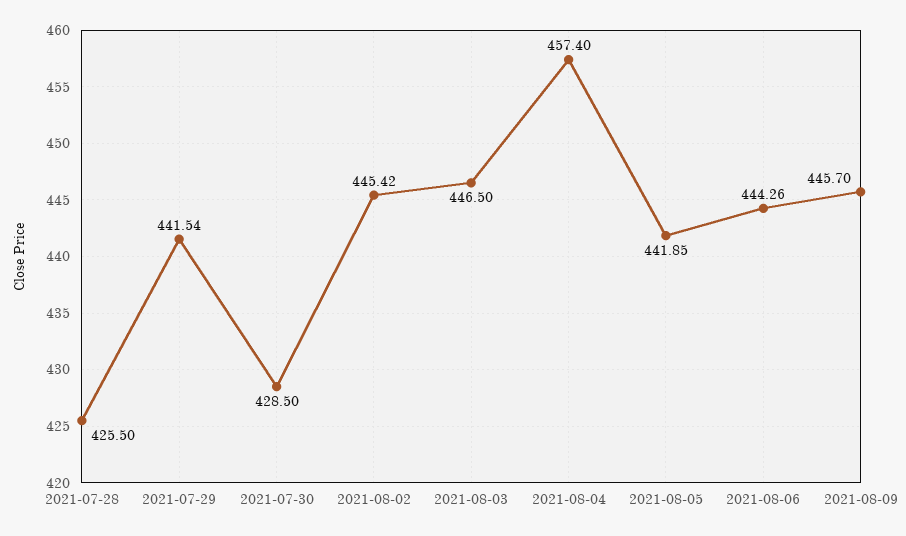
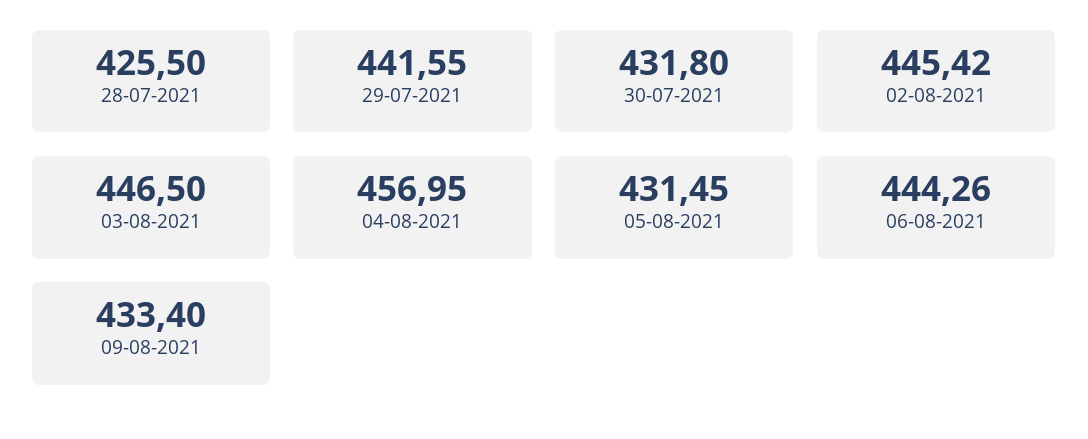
2021-07-29: 441.54 -> 441.55
2021-07-30: 428.5 -> 431.8
2021-08-04: 457.4 -> 456.95
2021-08-05: 441.85 -> 431.45
2021-08-09: 445.7 -> 433.4

